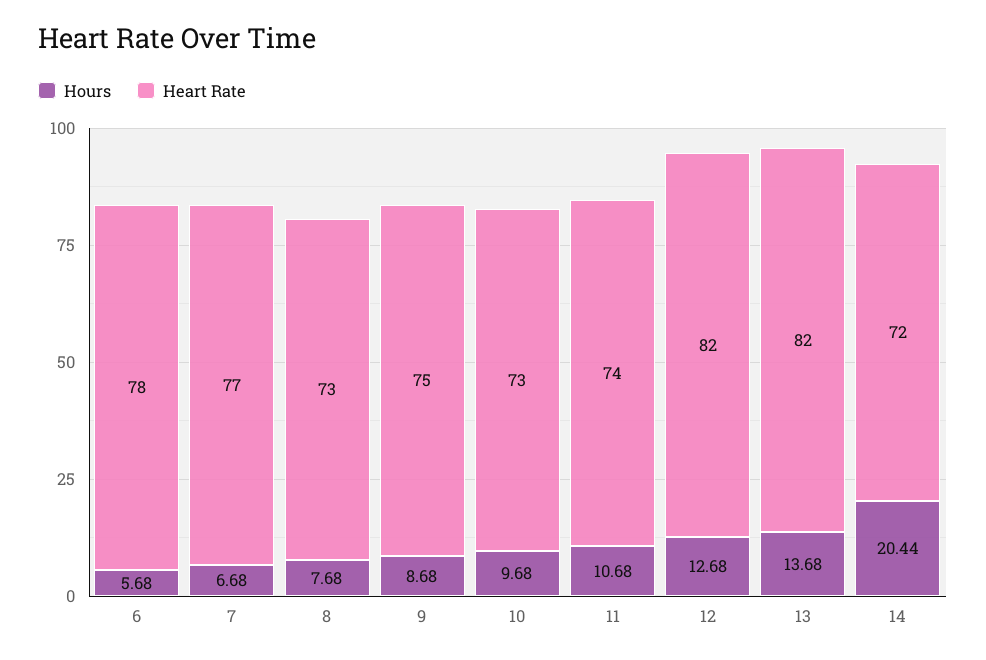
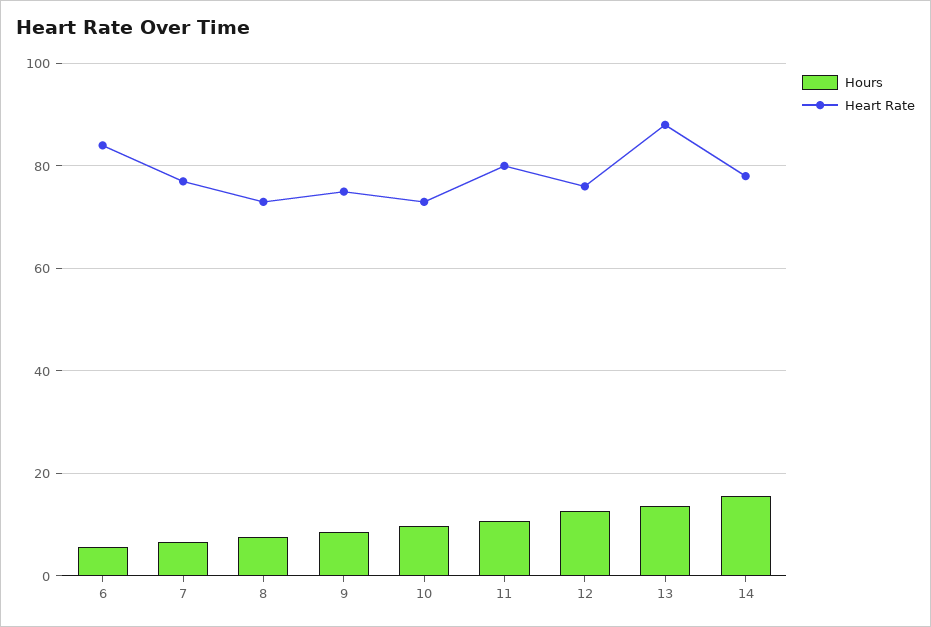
Heart Rate, 6: 78 -> 84
Heart Rate, 11: 74 -> 80
Heart Rate, 12: 82 -> 76
Heart Rate, 13: 82 -> 88
Hours, 14: 20.44 -> 16
Heart Rate, 14: 72 -> 78

